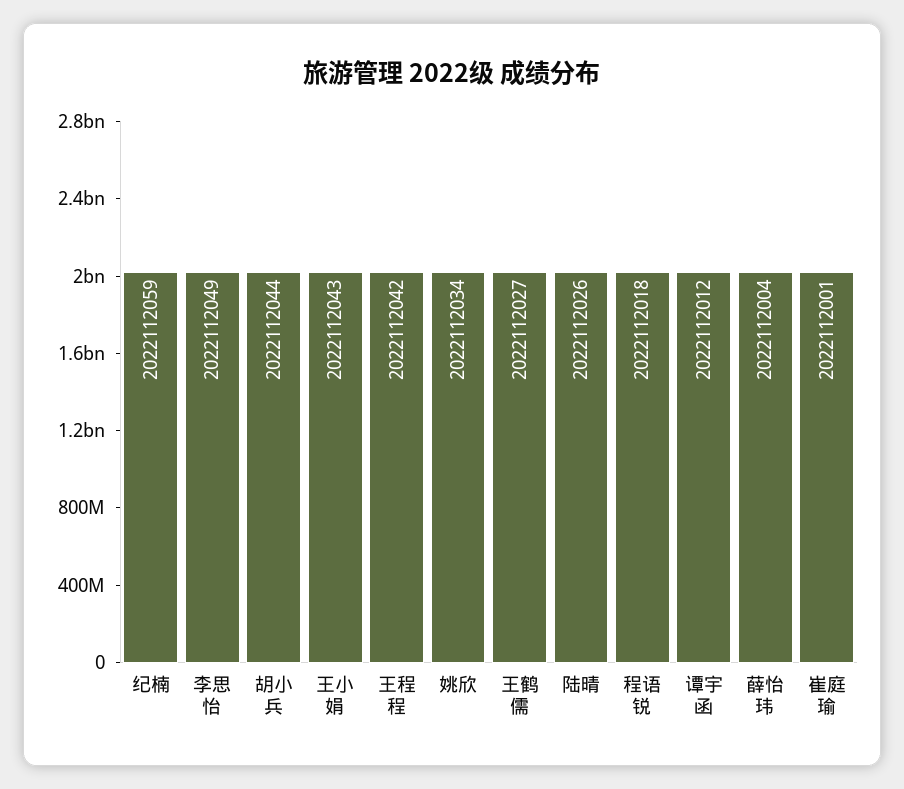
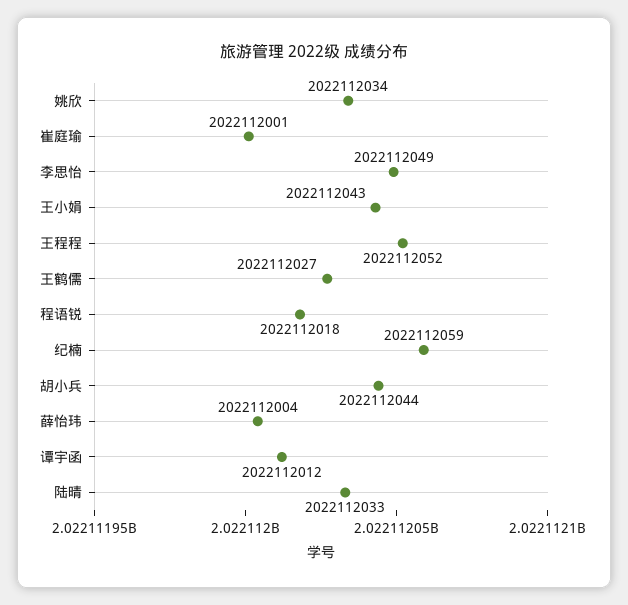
王程程: 2022112042 -> 2022112052
陆晴: 2022112026 -> 2022112033

